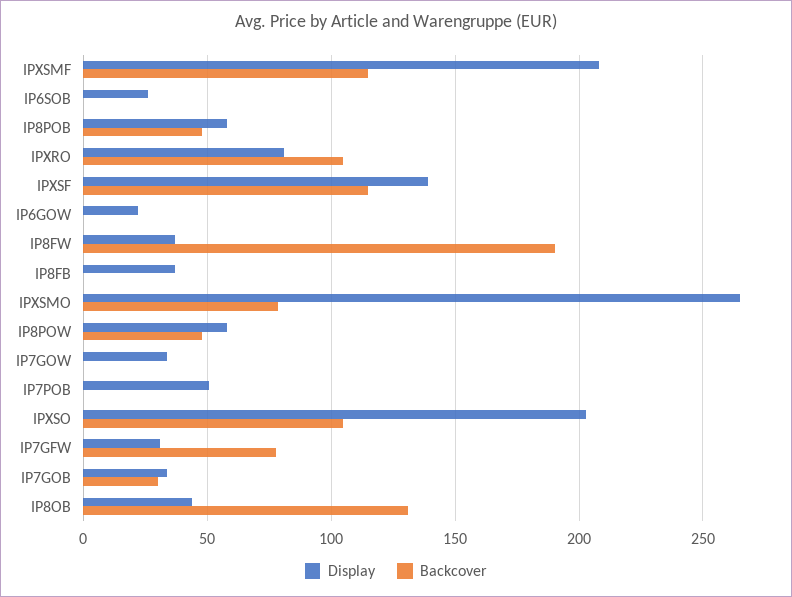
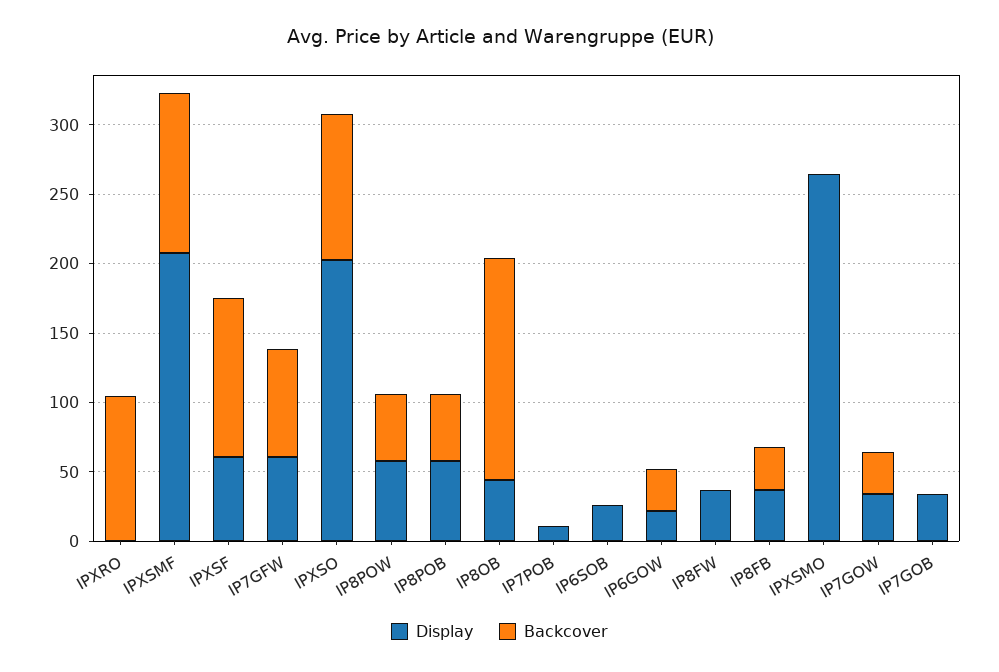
Display, IPXRO: 80 -> 0
Display, IPXSF: 140 -> 60
Backcover, IP6GOW: 0 -> 30
Backcover, IP8FW: 190 -> 0
Backcover, IP8FB: 0 -> 30
Backcover, IPXSMO: 80 -> 0
Backcover, IP7GOW: 0 -> 30
Display, IP7POB: 50 -> 10
Display, IP7GFW: 30 -> 60
Backcover, IP7GOB: 30 -> 0
Backcover, IP8OB: 130 -> 160

